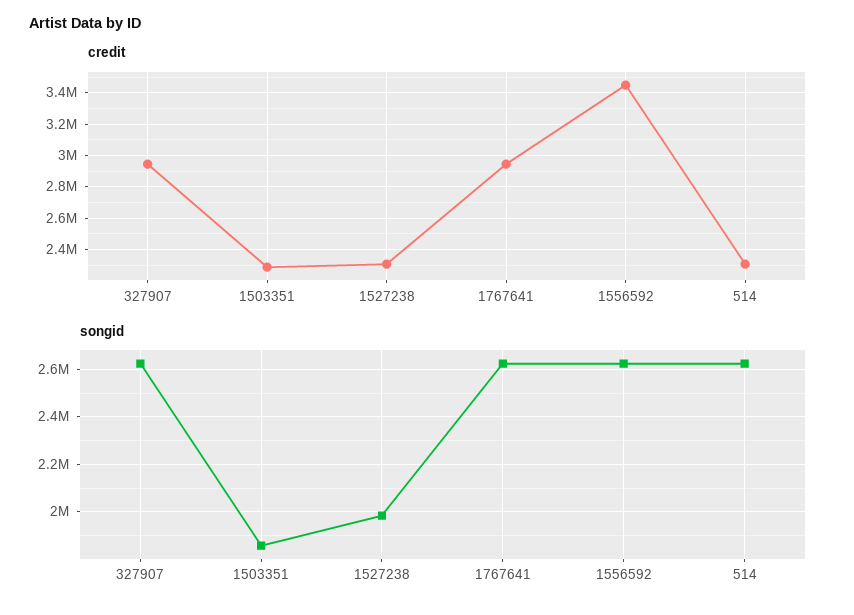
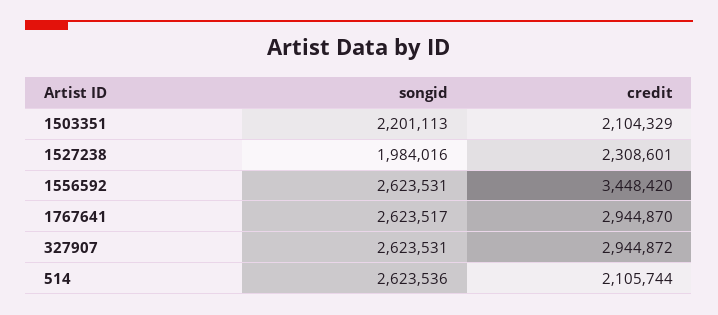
credit, 1503351: 2300000 -> 2104329
credit, 514: 2300000 -> 2105744
songid, 1503351: 1850000 -> 2201113

